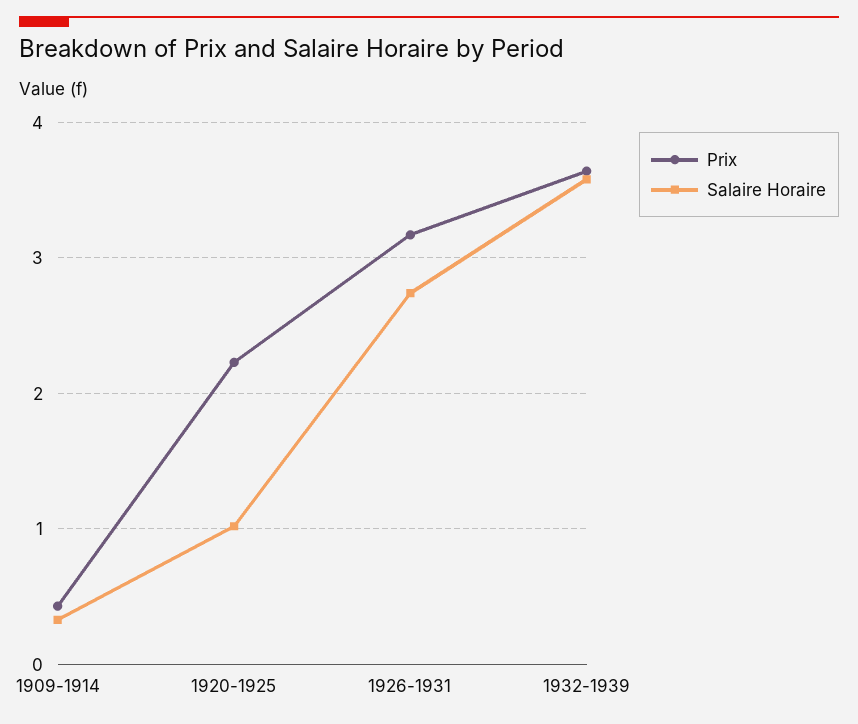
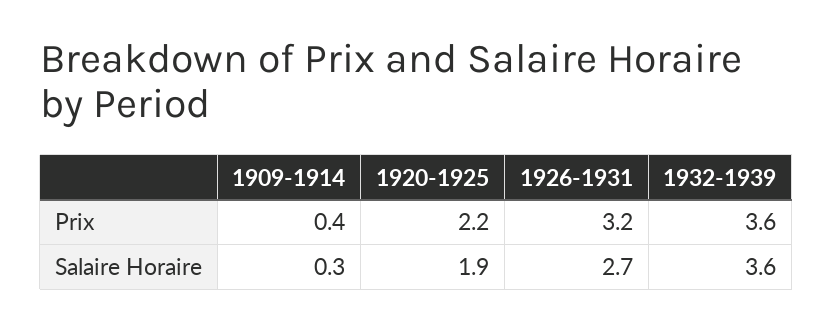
Salaire Horaire, 1920-1925: 1 -> 1.9

